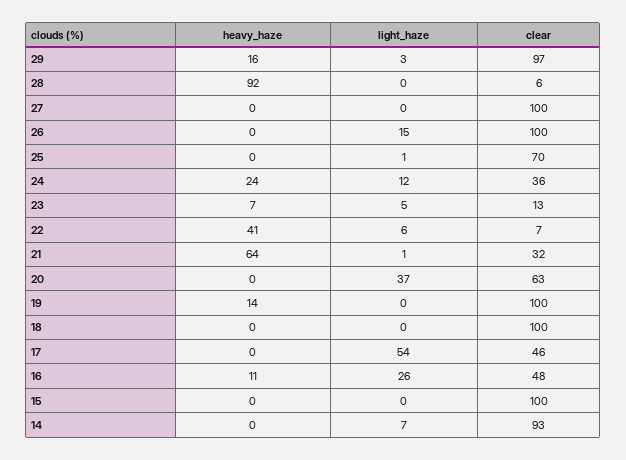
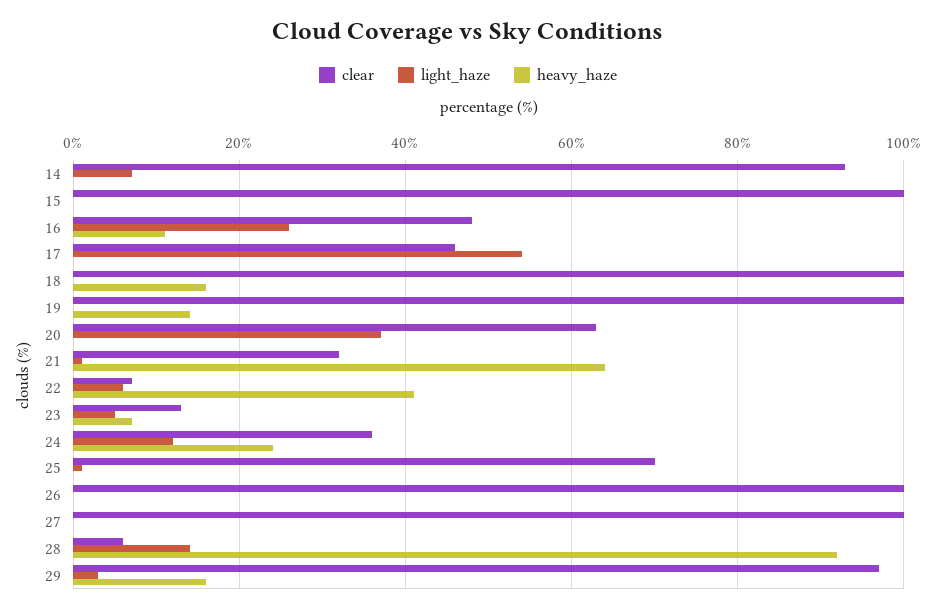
light_haze, 28: 0 -> 15
light_haze, 26: 15 -> 0
heavy_haze, 18: 0 -> 15

